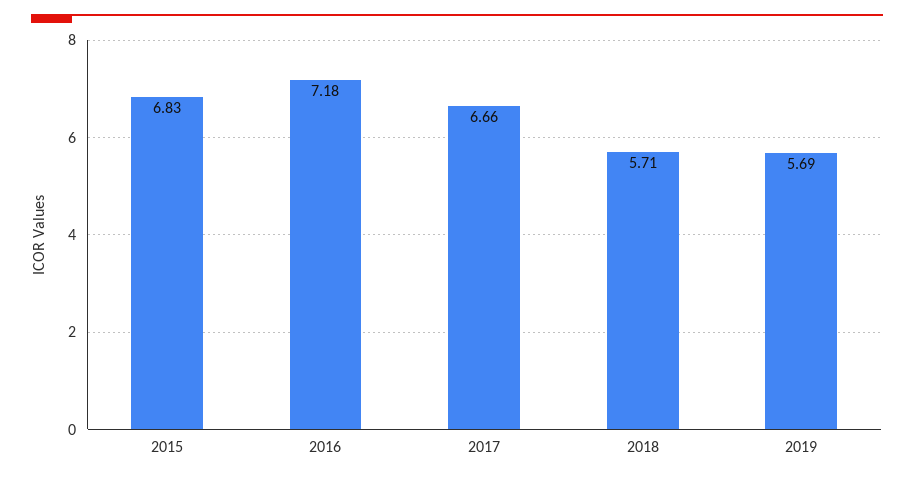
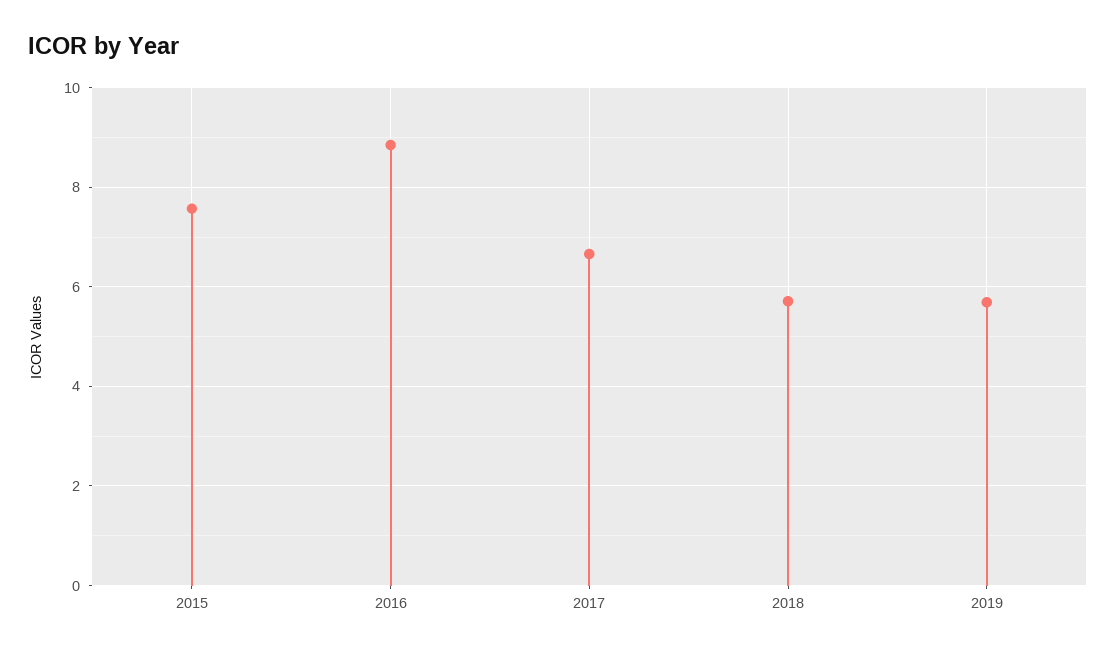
2015: 6.83 -> 7.6
2016: 7.18 -> 8.8

